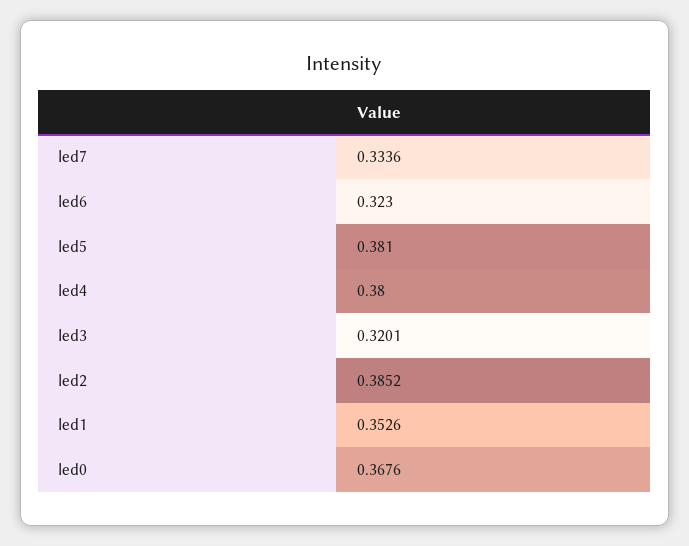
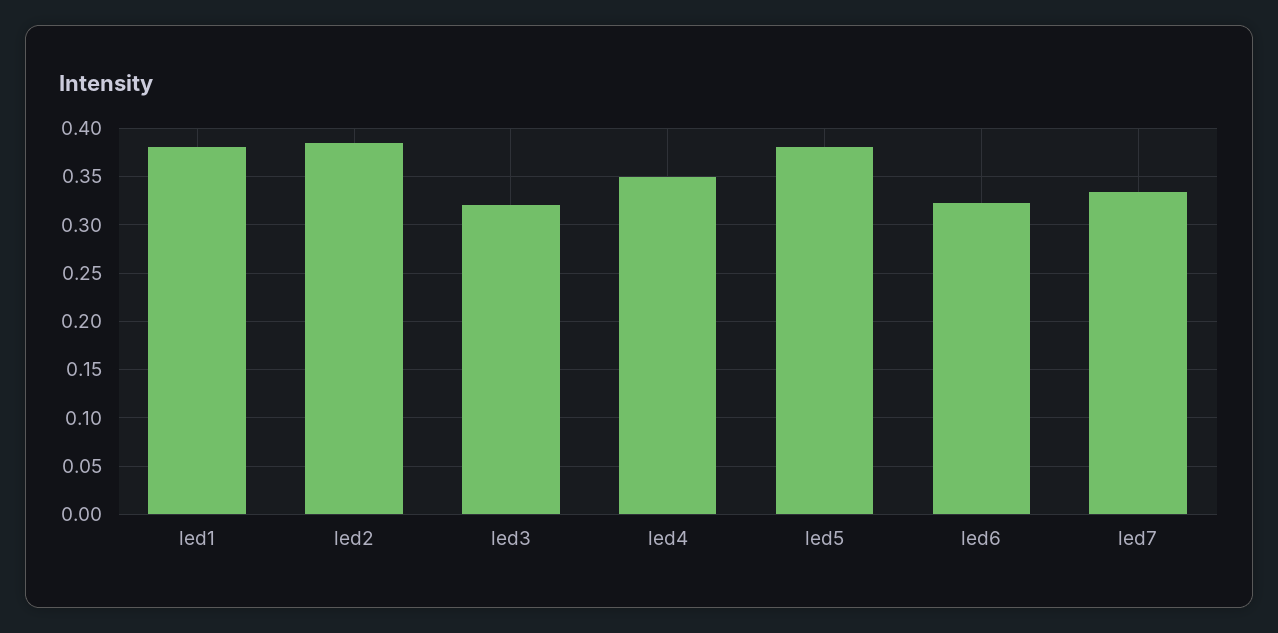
led4: 0.38 -> 0.35
led1: 0.3526 -> 0.38
led0: 0.3676 -> none

